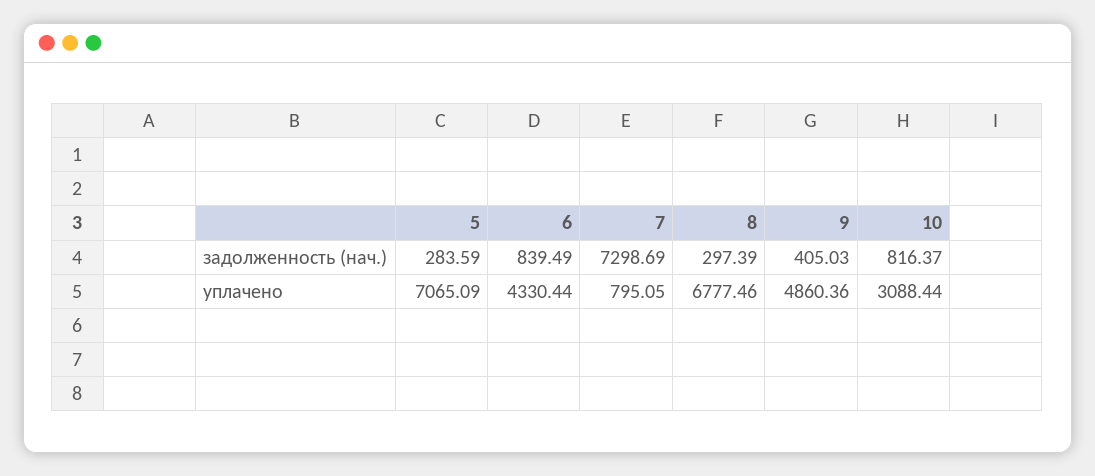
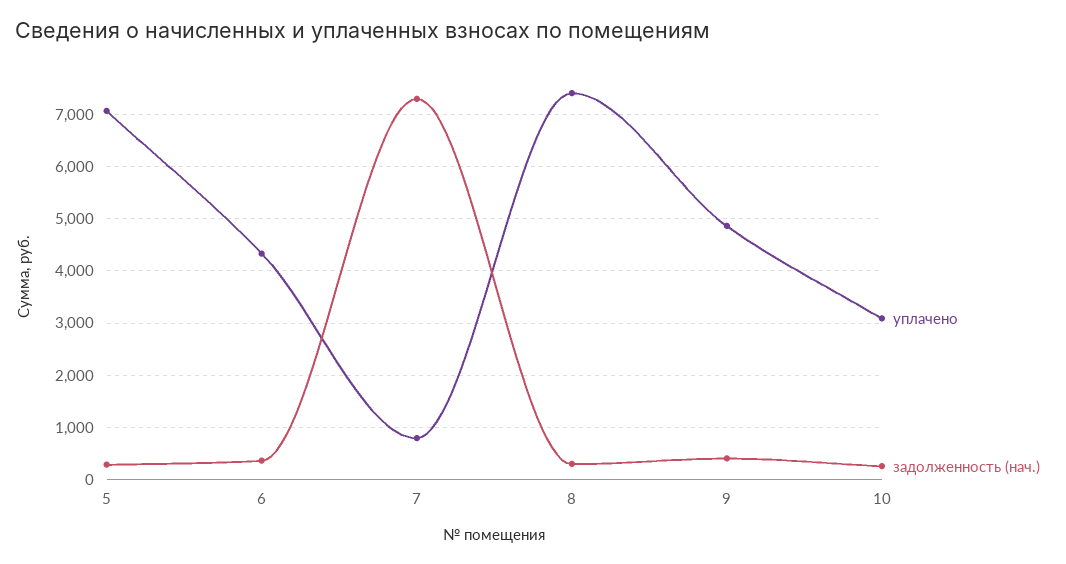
задолженность (нач.), 6: 839.49 -> 400
задолженность (нач.), 10: 816.37 -> 200
уплачено, 8: 6777.46 -> 7400

